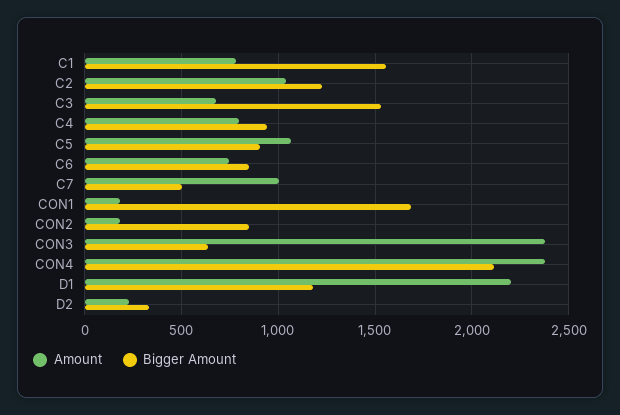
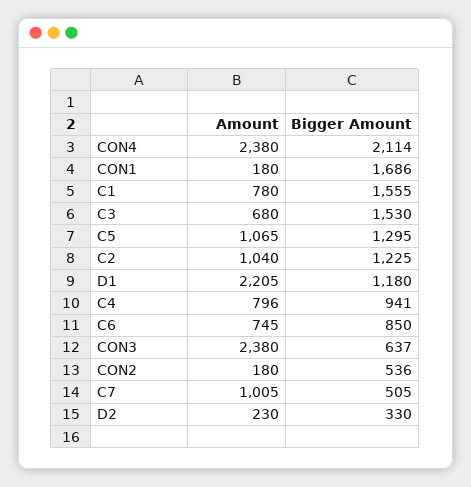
Bigger Amount, C5: 900 -> 1295
Bigger Amount, CON2: 850 -> 536

